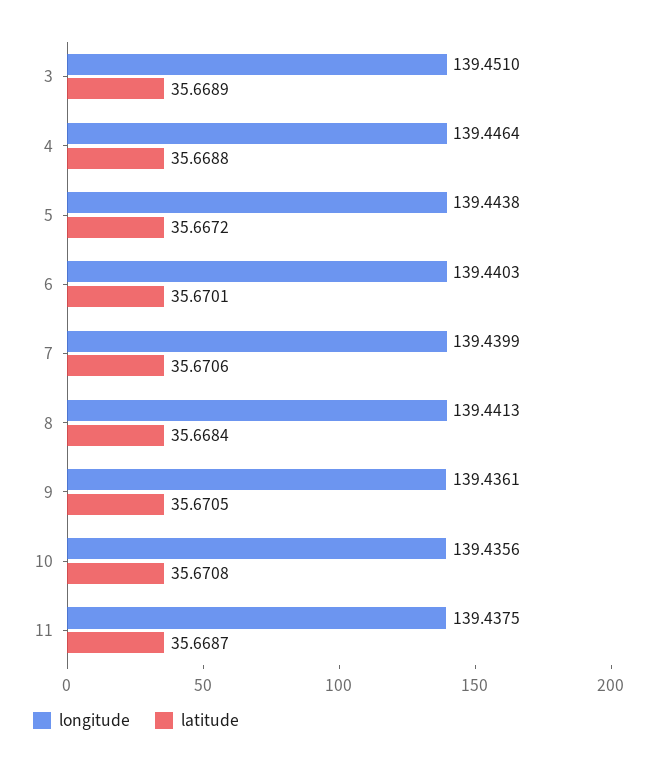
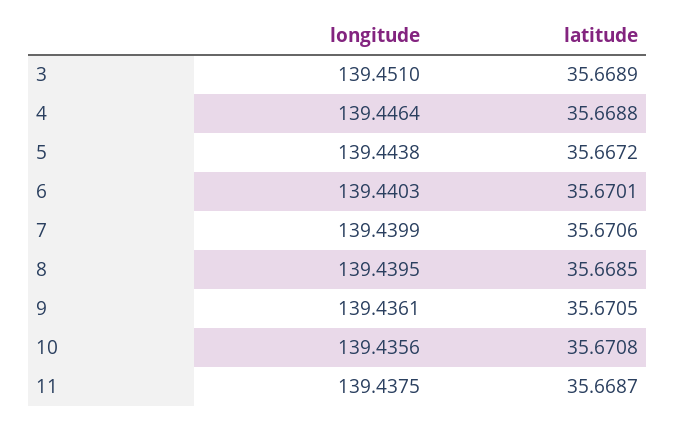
longitude, 8: 139.4413 -> 139.4395
latitude, 8: 35.6684 -> 35.6685

